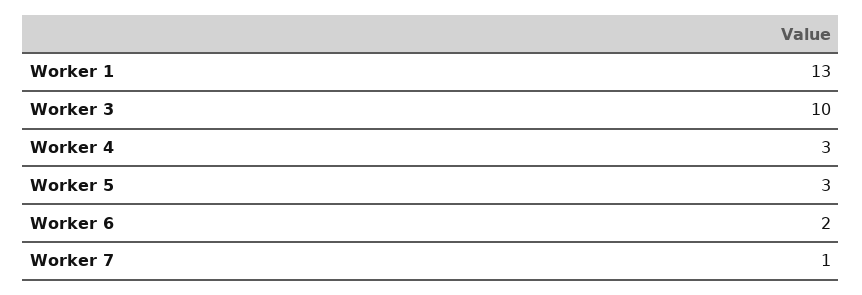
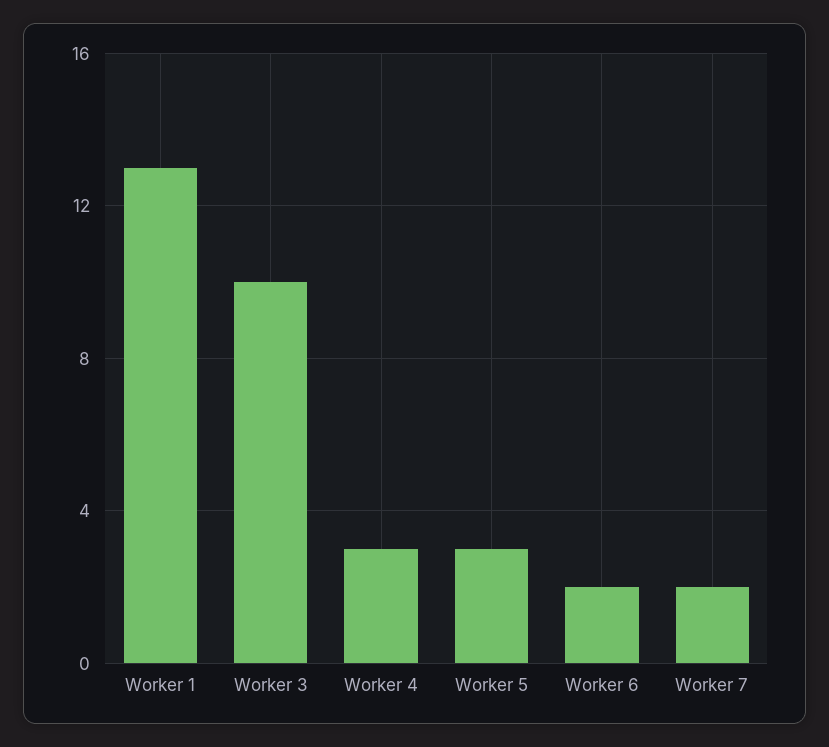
Worker 7: 1 -> 2

